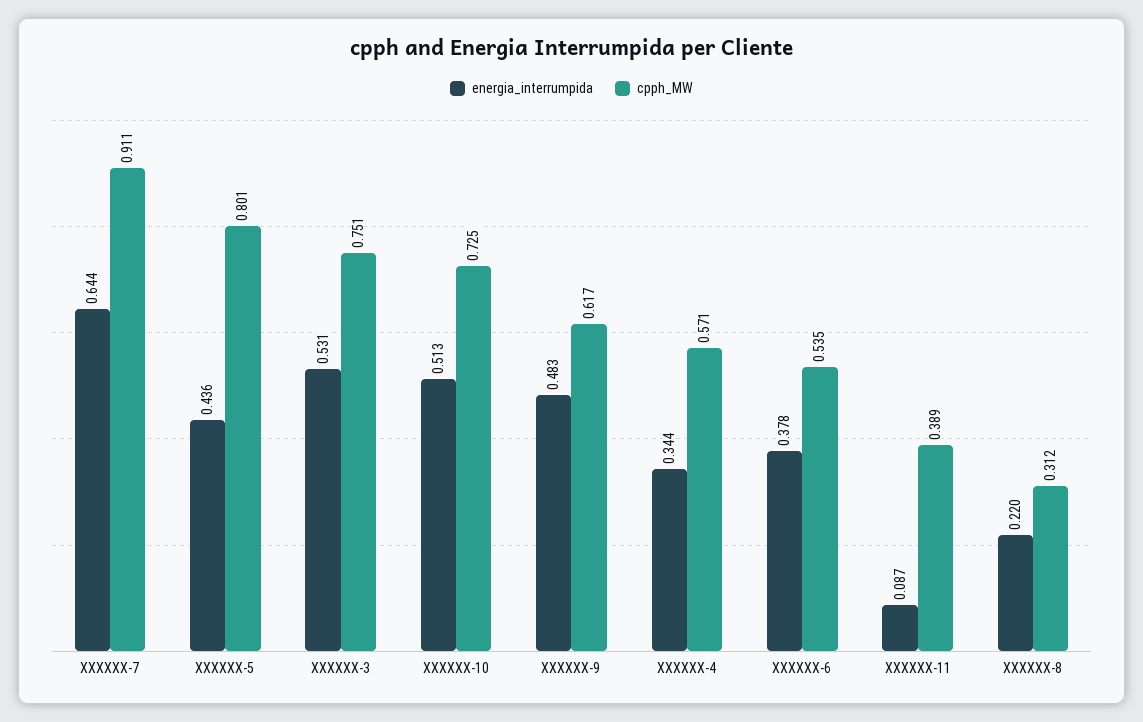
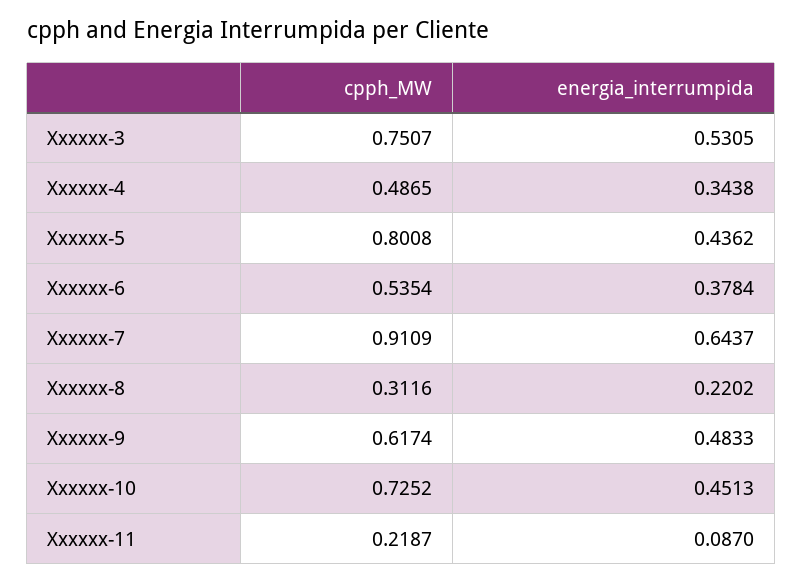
energia_interrumpida, XXXXXX-10: 0.513 -> 0.4513
cpph_MW, XXXXXX-4: 0.571 -> 0.4865
cpph_MW, XXXXXX-11: 0.389 -> 0.2187

